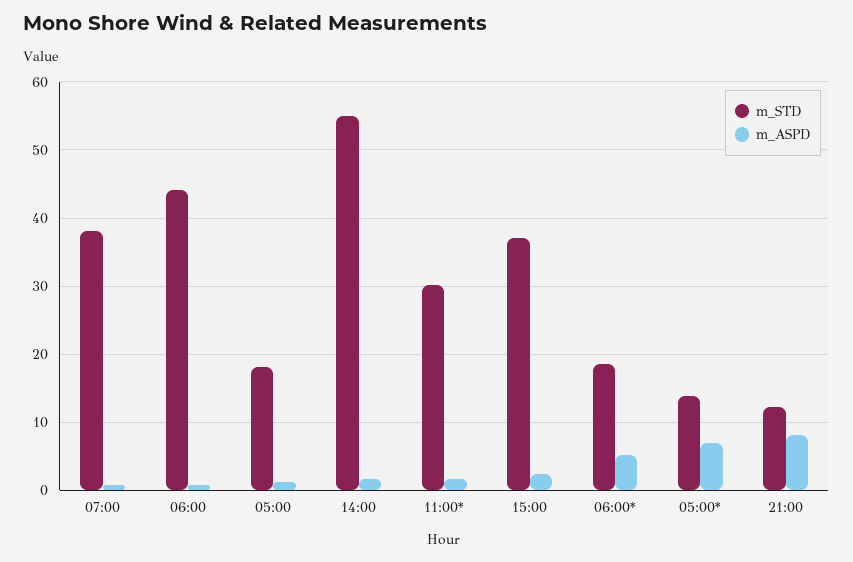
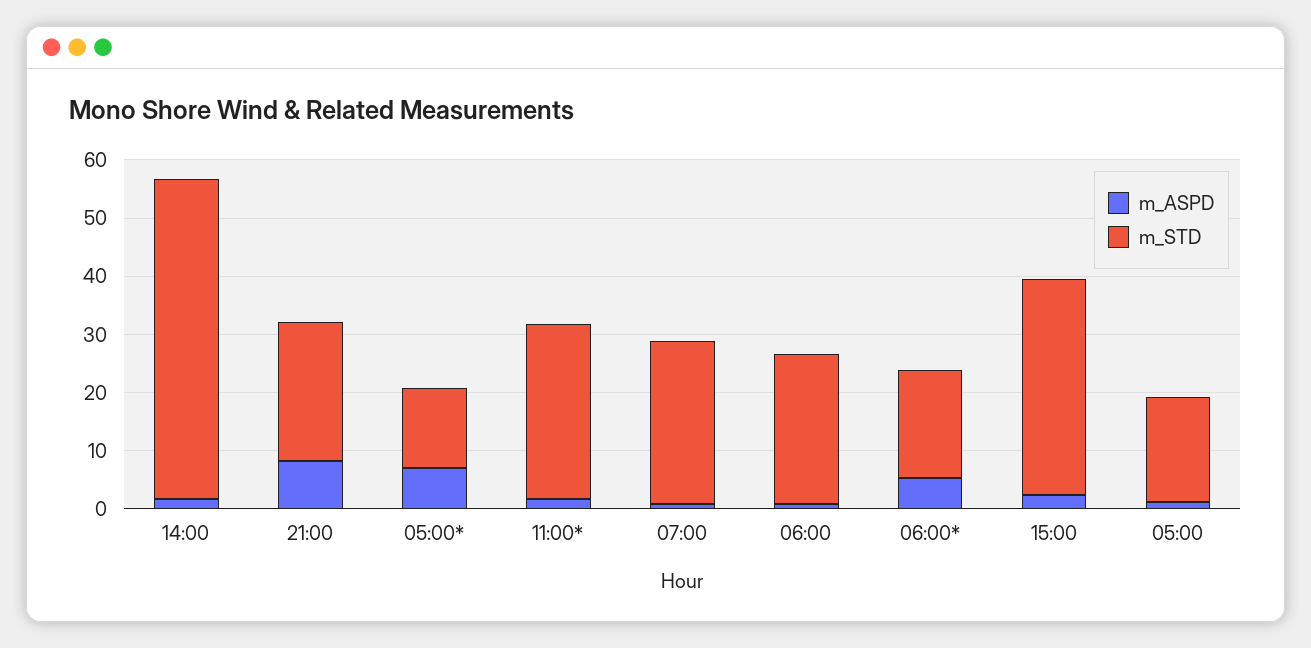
m_STD, 07:00: 38 -> 28
m_STD, 06:00: 44 -> 26
m_STD, 21:00: 12 -> 24

